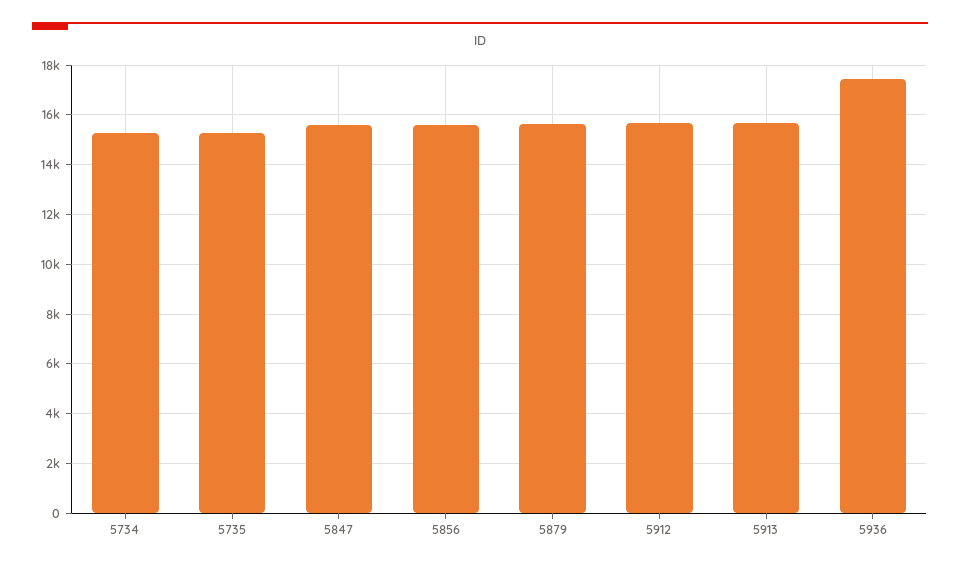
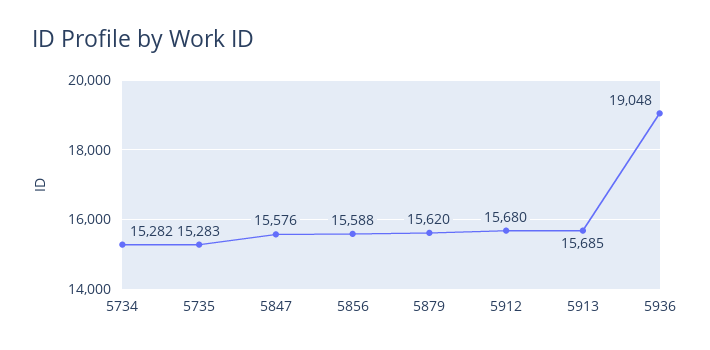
5936: 17500 -> 19048

